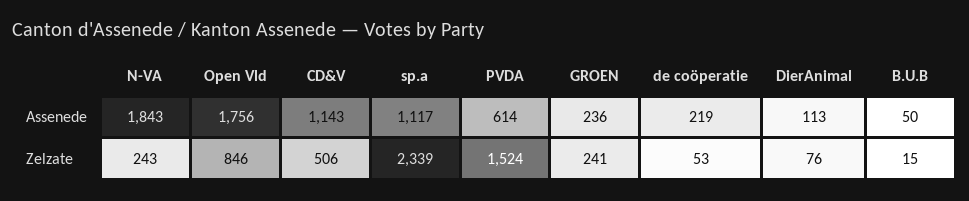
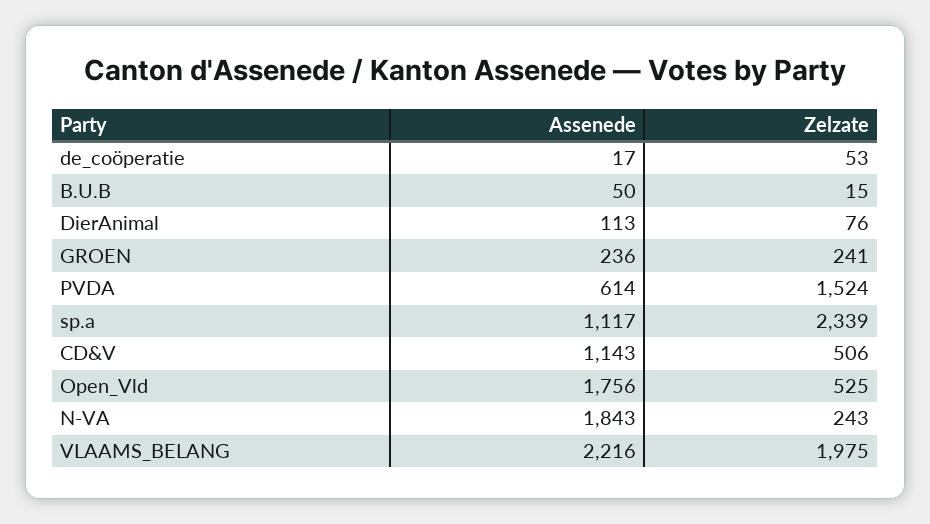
de coöperatie, Assenede: 219 -> 17
Open Vld, Zelzate: 846 -> 525
VLAAMS_BELANG, Assenede: none -> 2216
VLAAMS_BELANG, Zelzate: none -> 1975

